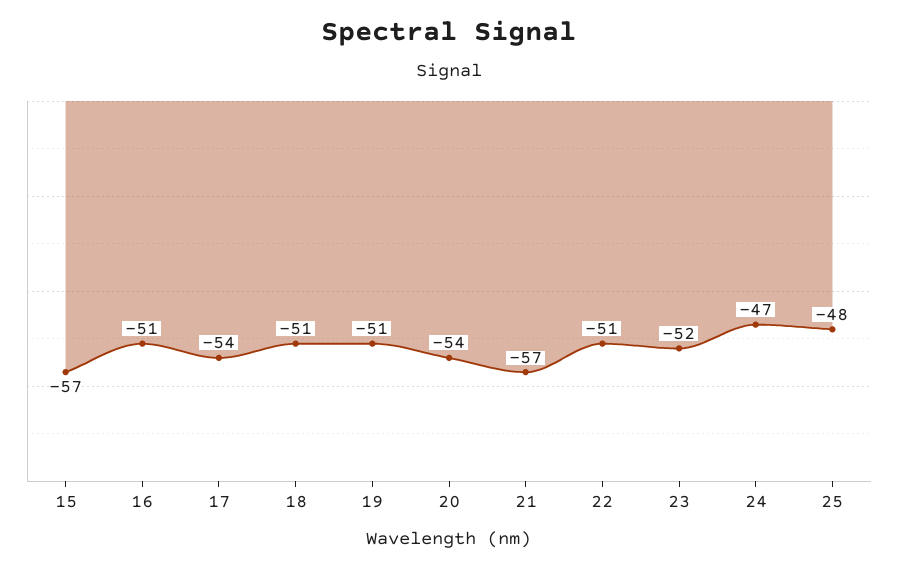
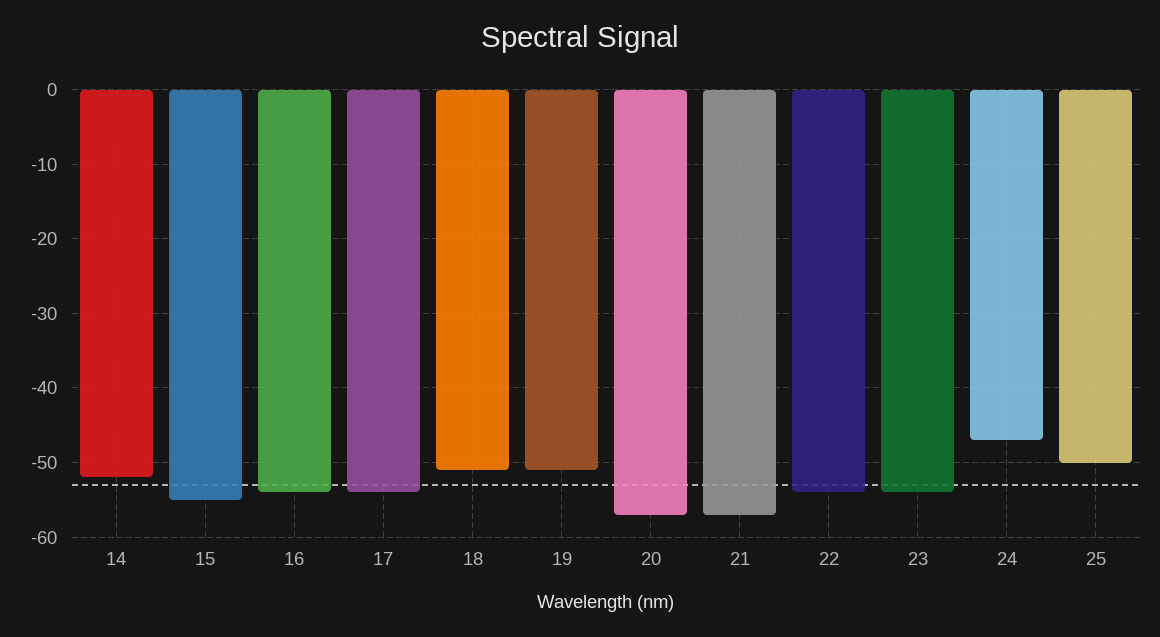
15: -57 -> -55
16: -51 -> -54
20: -54 -> -57
22: -51 -> -54
23: -52 -> -54
25: -48 -> -50
14: none -> -52

